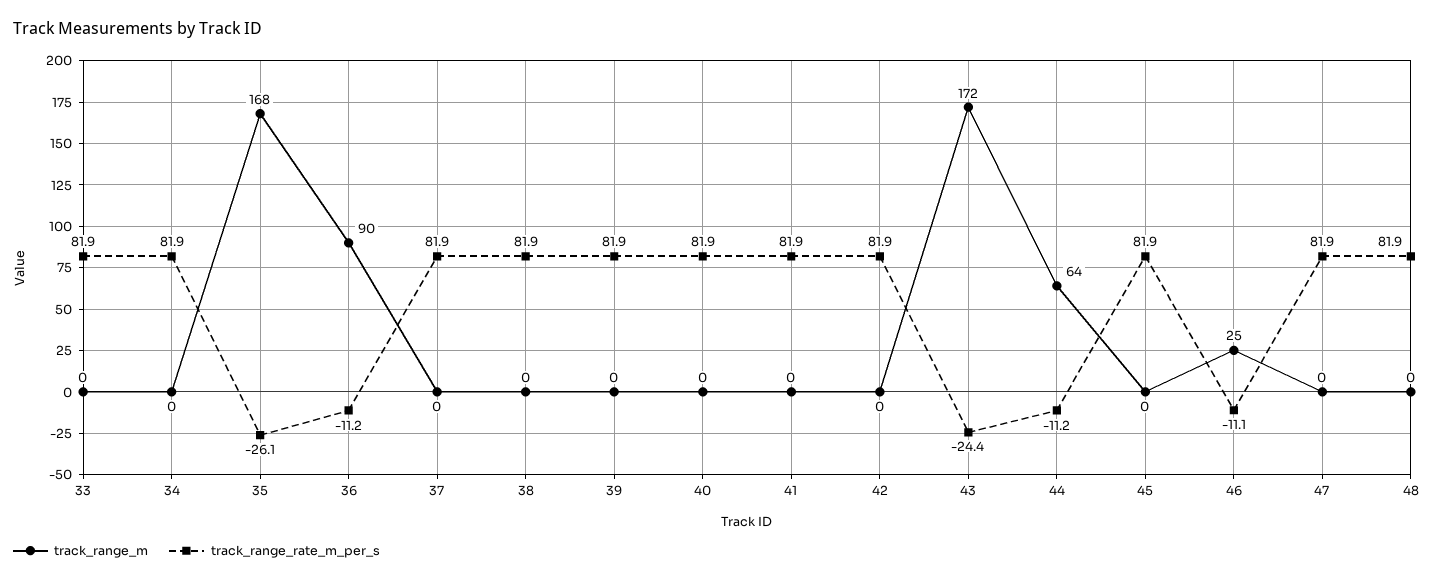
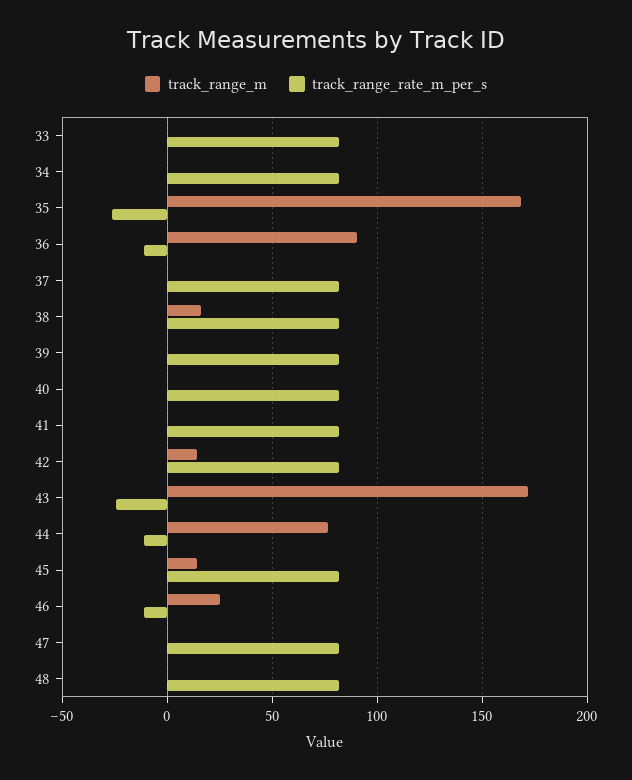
track_range_m, 38: 0 -> 15
track_range_m, 42: 0 -> 15
track_range_m, 44: 64 -> 75
track_range_m, 45: 0 -> 15

